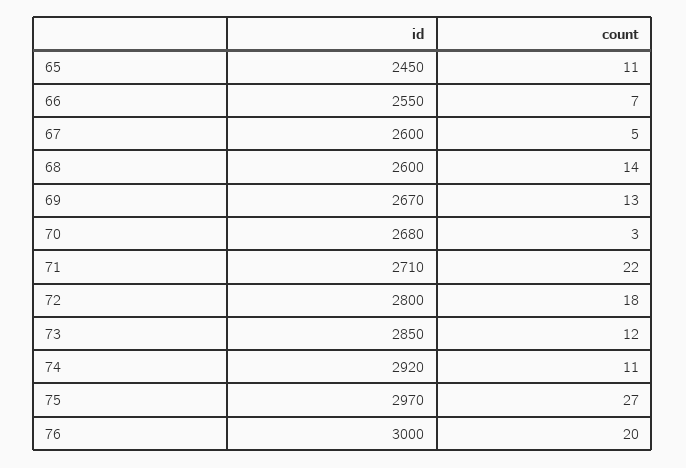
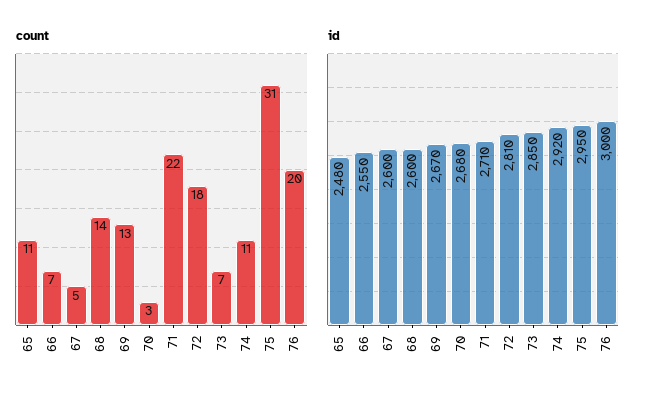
id, 65: 2450 -> 2480
id, 72: 2800 -> 2810
count, 73: 12 -> 7
id, 75: 2970 -> 2950
count, 75: 27 -> 31

